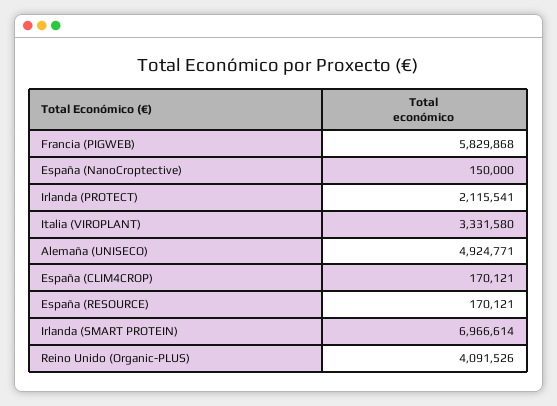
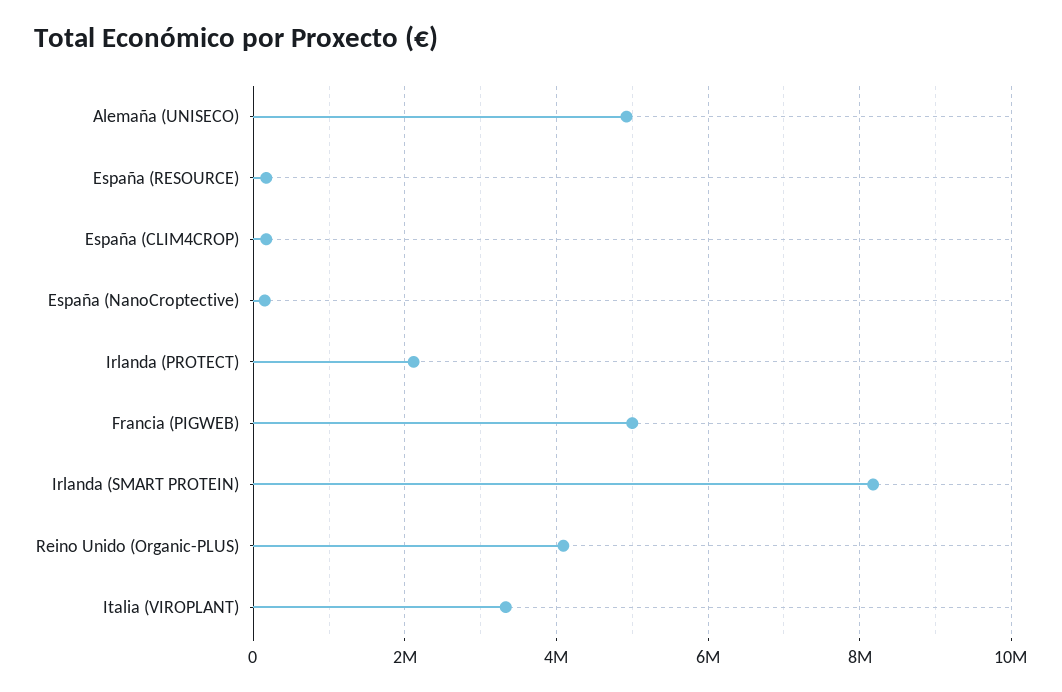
Francia (PIGWEB): 5829868 -> 5000000
Irlanda (SMART PROTEIN): 6966614 -> 8200000

